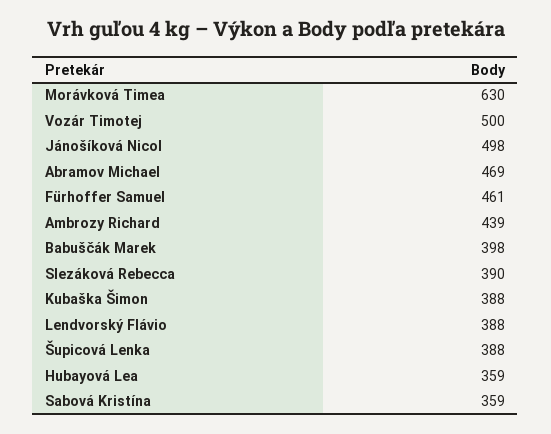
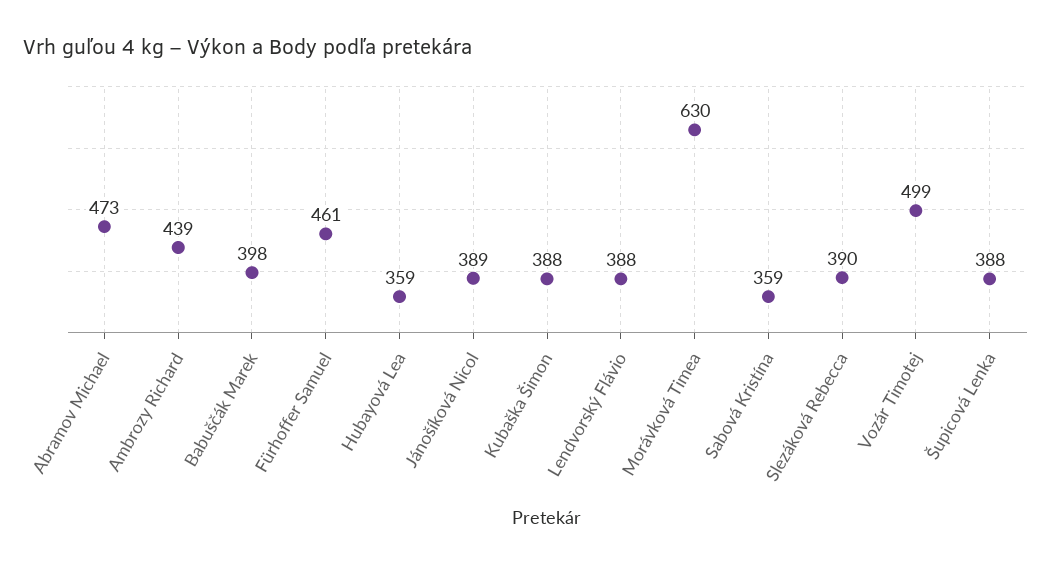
Vozár Timotej: 500 -> 499
Jánošíková Nicol: 498 -> 389
Abramov Michael: 469 -> 473

